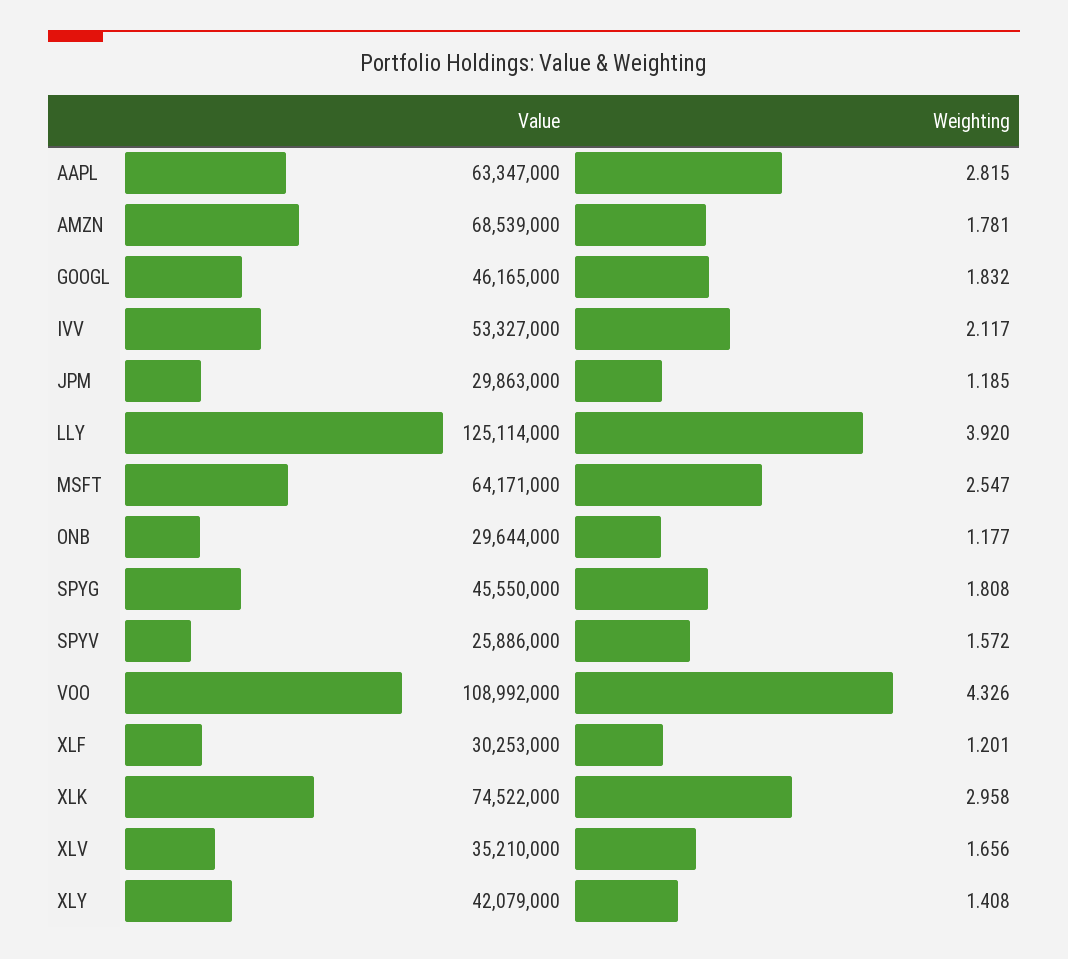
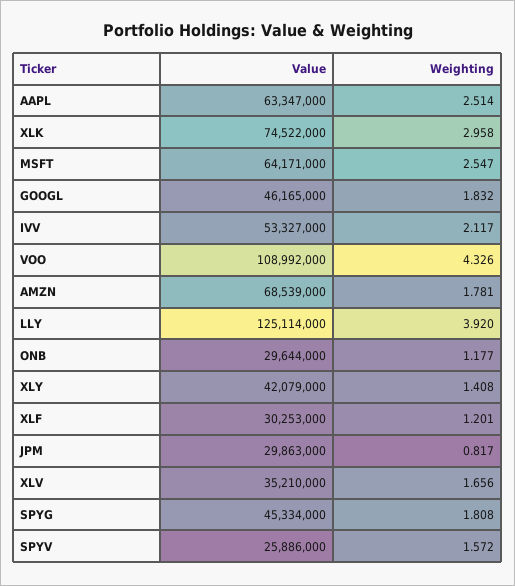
Weighting, AAPL: 2.815 -> 2.514
Weighting, JPM: 1.185 -> 0.817
Value, SPYG: 45550000 -> 45334000

